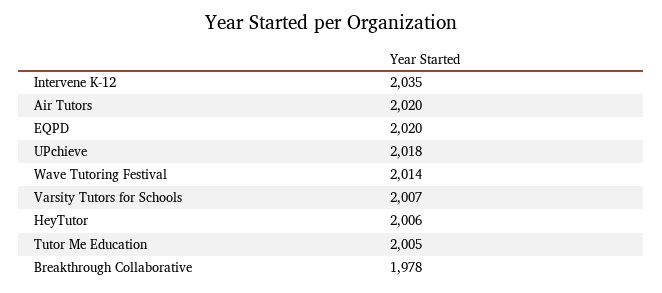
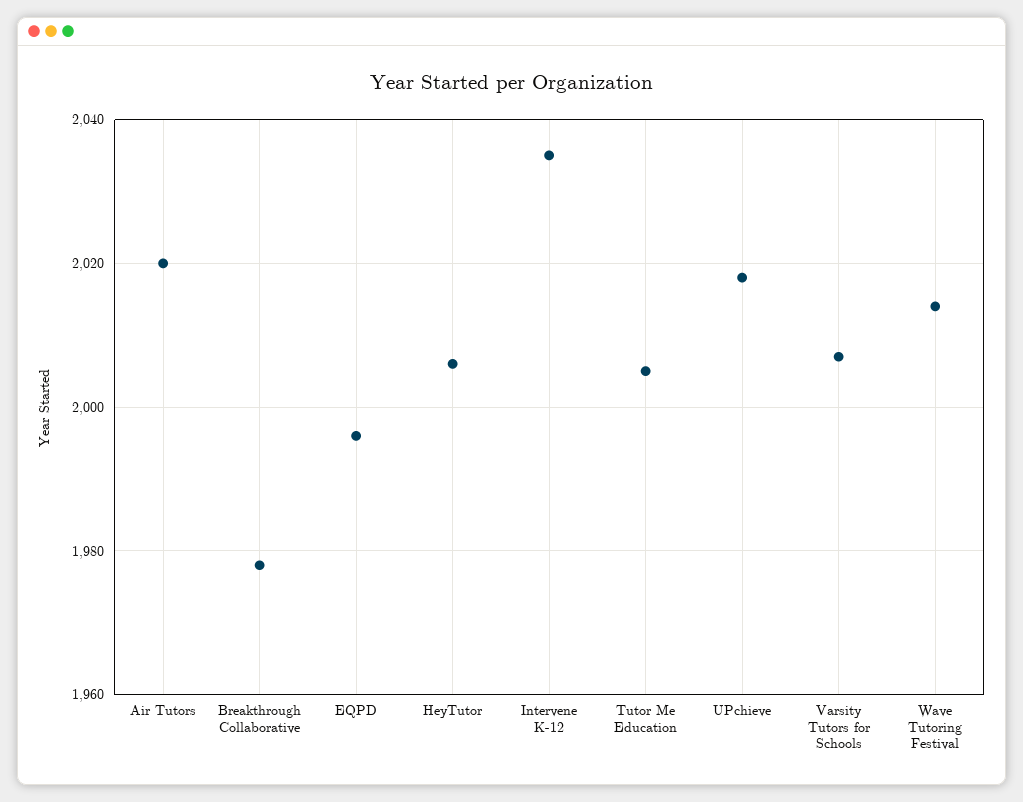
EQPD: 2020 -> 1995

